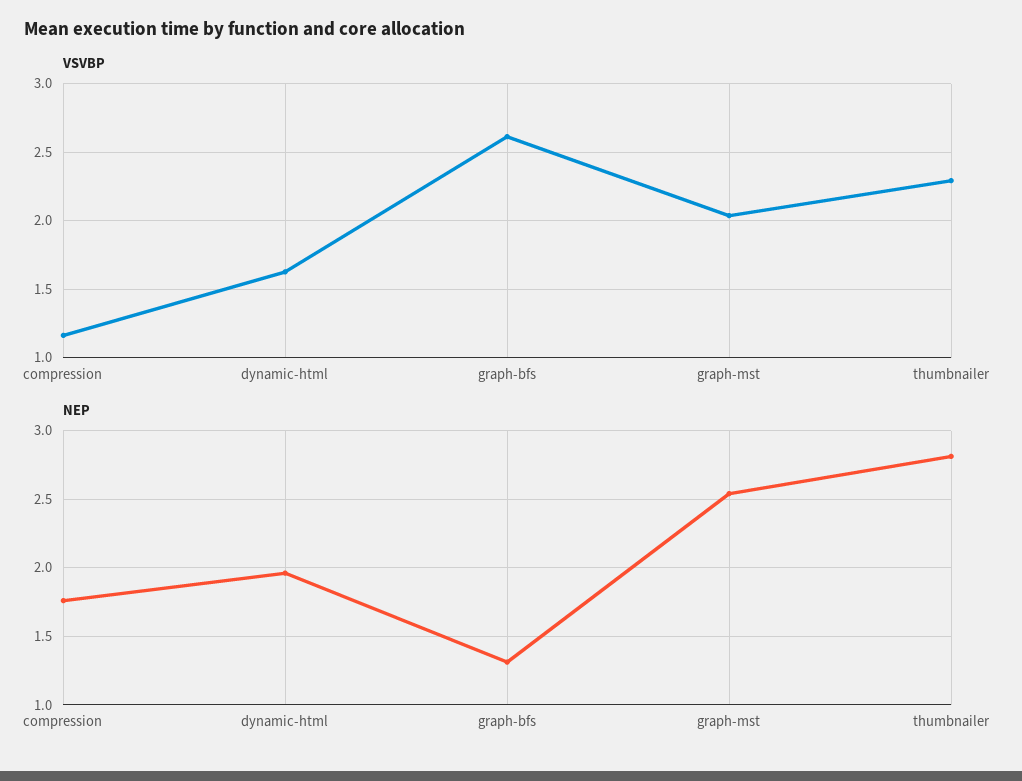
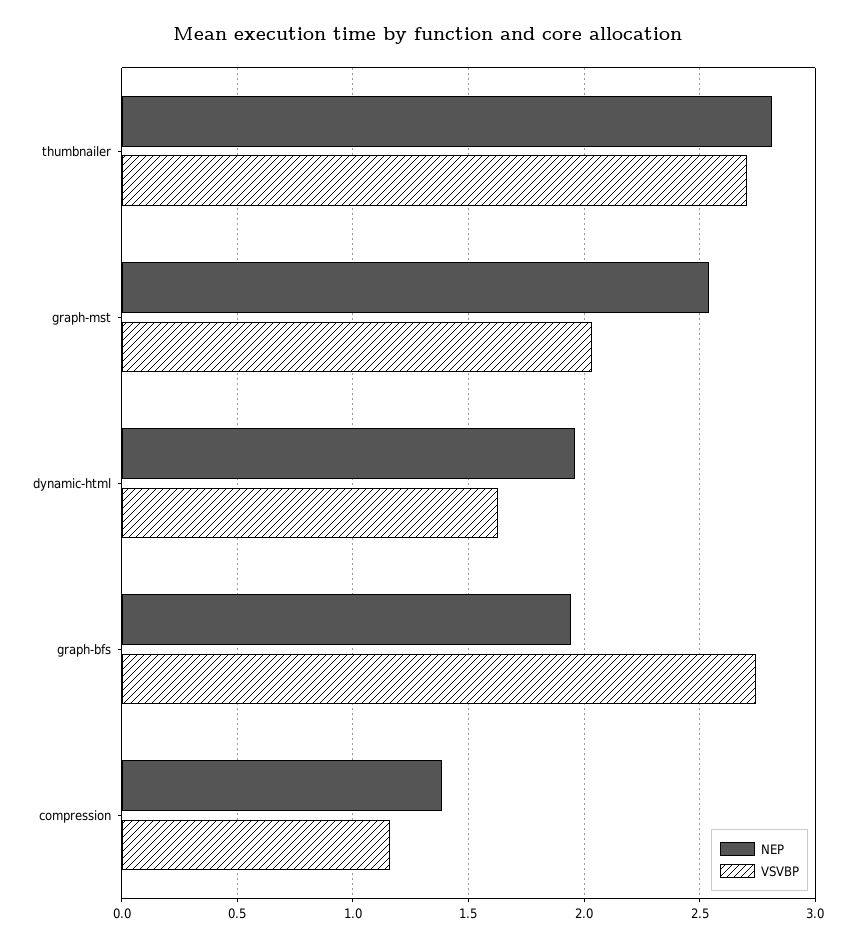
VSVBP, graph-bfs: 2.6 -> 2.75
VSVBP, thumbnailer: 2.3 -> 2.7
NEP, compression: 1.75 -> 1.4
NEP, graph-bfs: 1.3 -> 1.95

